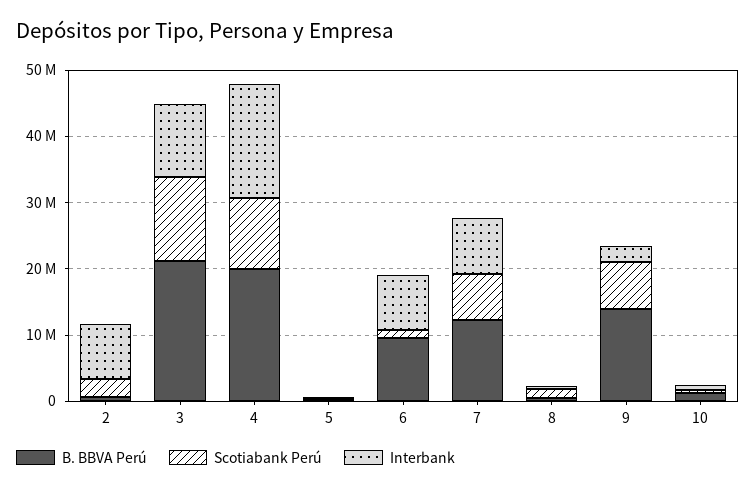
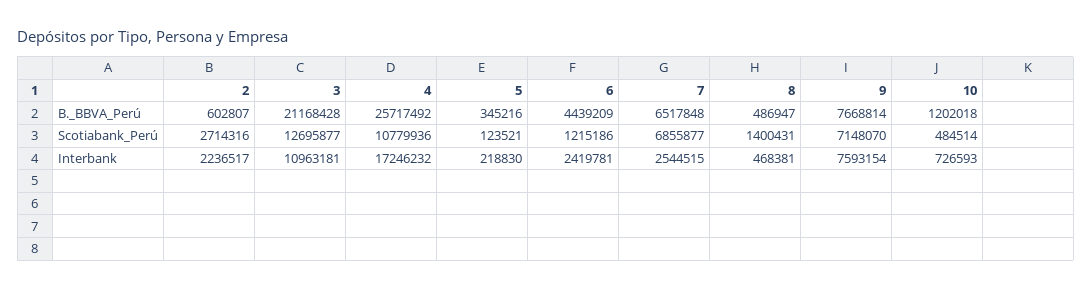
Interbank, 2: 8000000 -> 2236517
B. BBVA Perú, 4: 20000000 -> 25717492
B. BBVA Perú, 6: 10000000 -> 4439209
Interbank, 6: 8000000 -> 2419781
B. BBVA Perú, 7: 12000000 -> 6517848
Interbank, 7: 8000000 -> 2544515
B. BBVA Perú, 9: 14000000 -> 7668814
Interbank, 9: 2000000 -> 7593154

